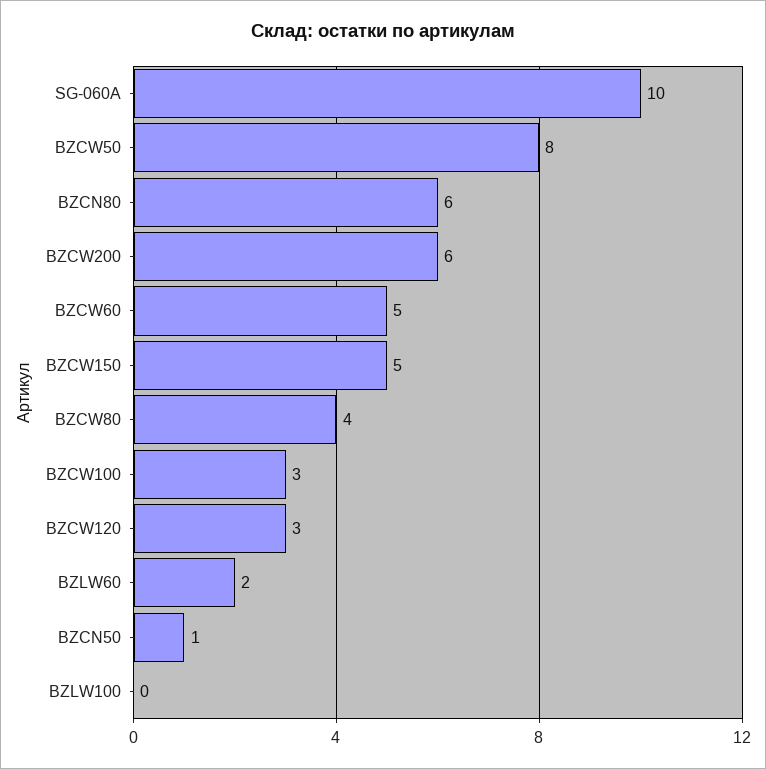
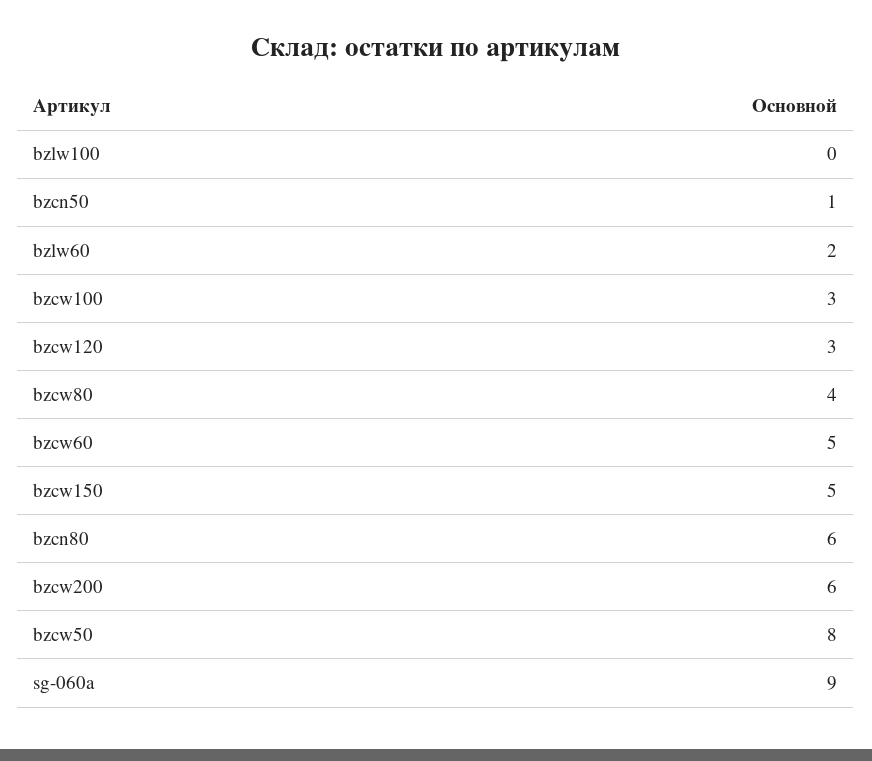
SG-060A: 10 -> 9

